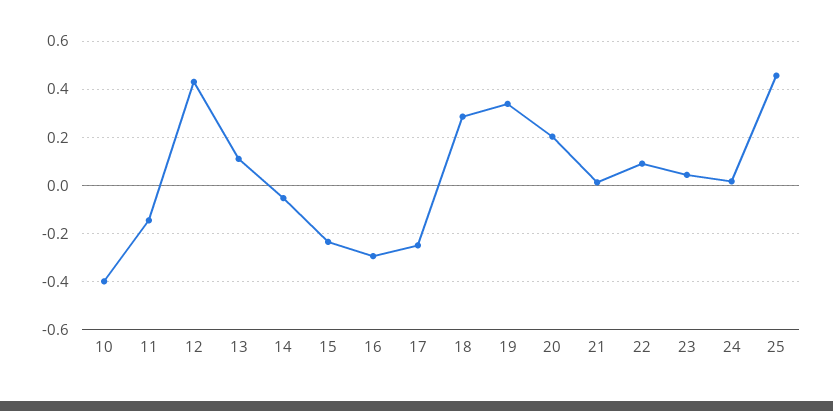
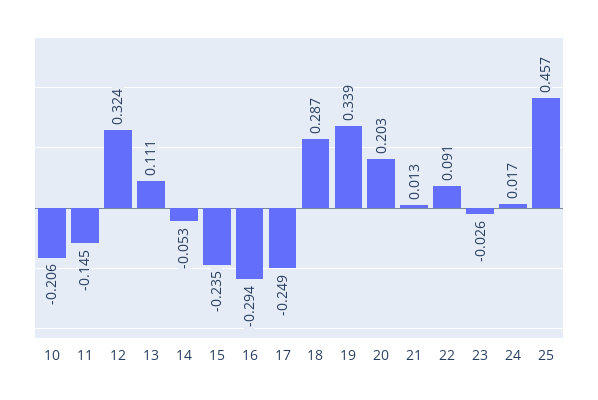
10: -0.4 -> -0.206
12: 0.425 -> 0.324
23: 0.05 -> -0.026

